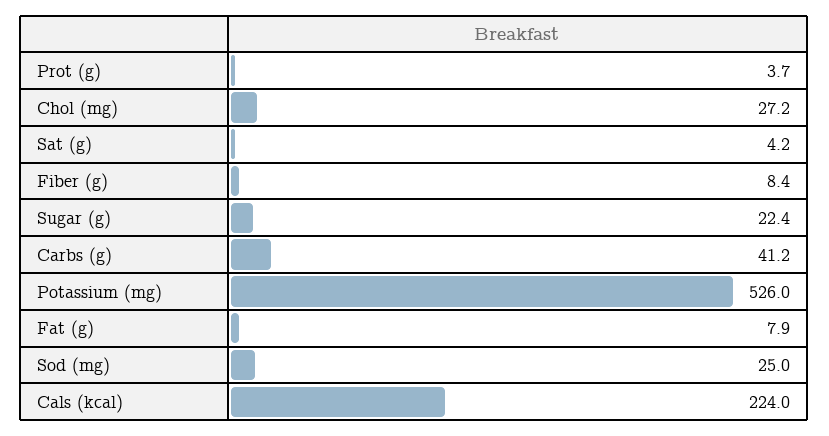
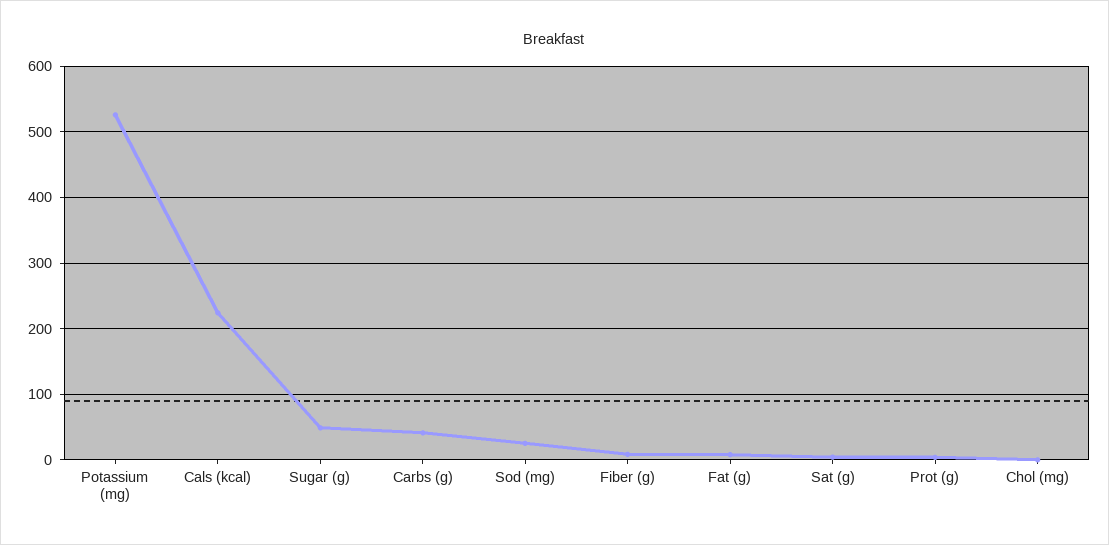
Chol (mg): 27.2 -> 0
Sugar (g): 22.4 -> 50

